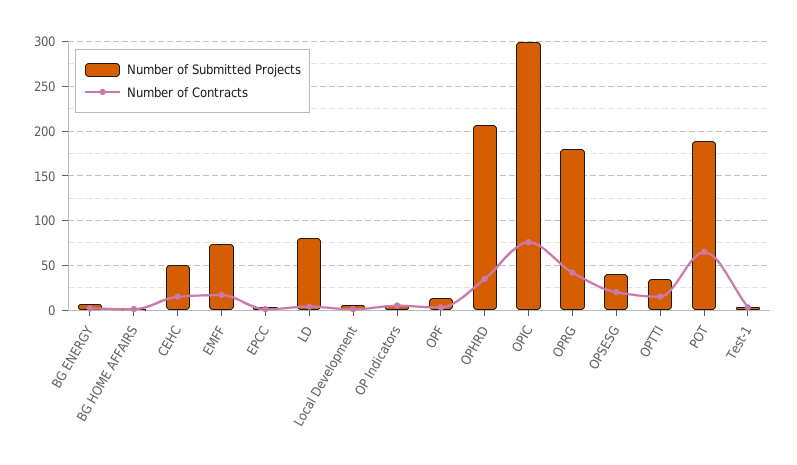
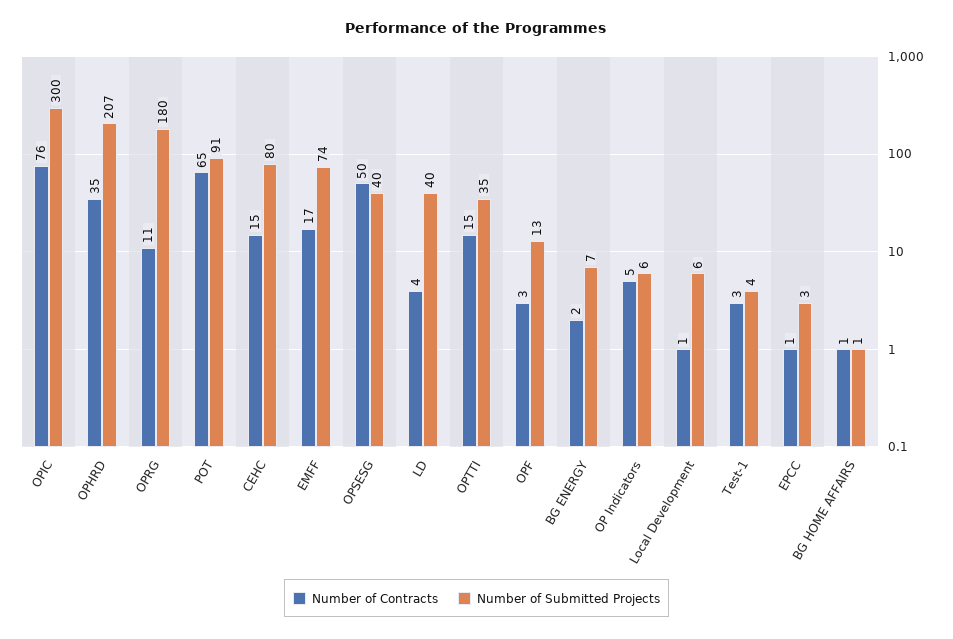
Number of Submitted Projects, CEHC: 50 -> 80
Number of Submitted Projects, LD: 80 -> 40
Number of Contracts, OPRG: 40 -> 11
Number of Contracts, OPSESG: 20 -> 50
Number of Submitted Projects, POT: 190 -> 91

